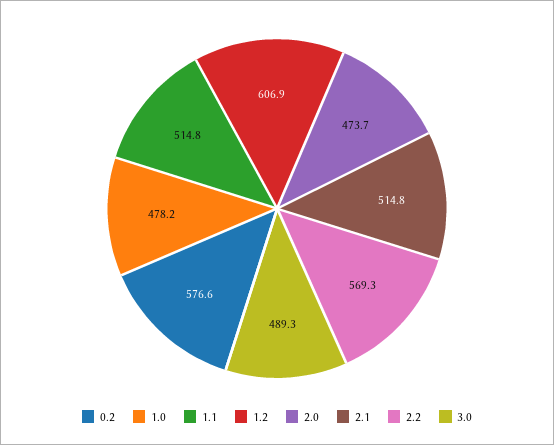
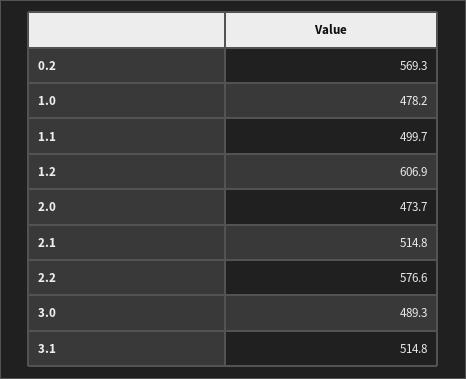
0.2: 576.6 -> 569.3
1.1: 514.8 -> 499.7
2.2: 569.3 -> 576.6
3.1: none -> 514.8

